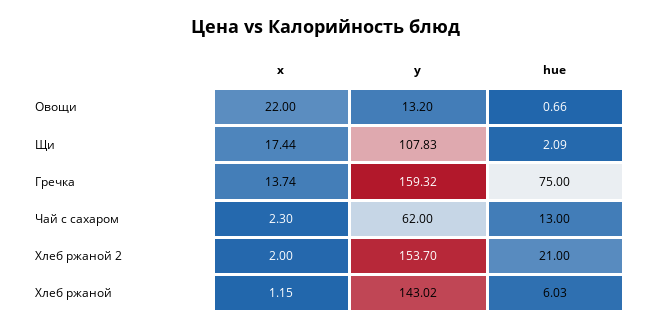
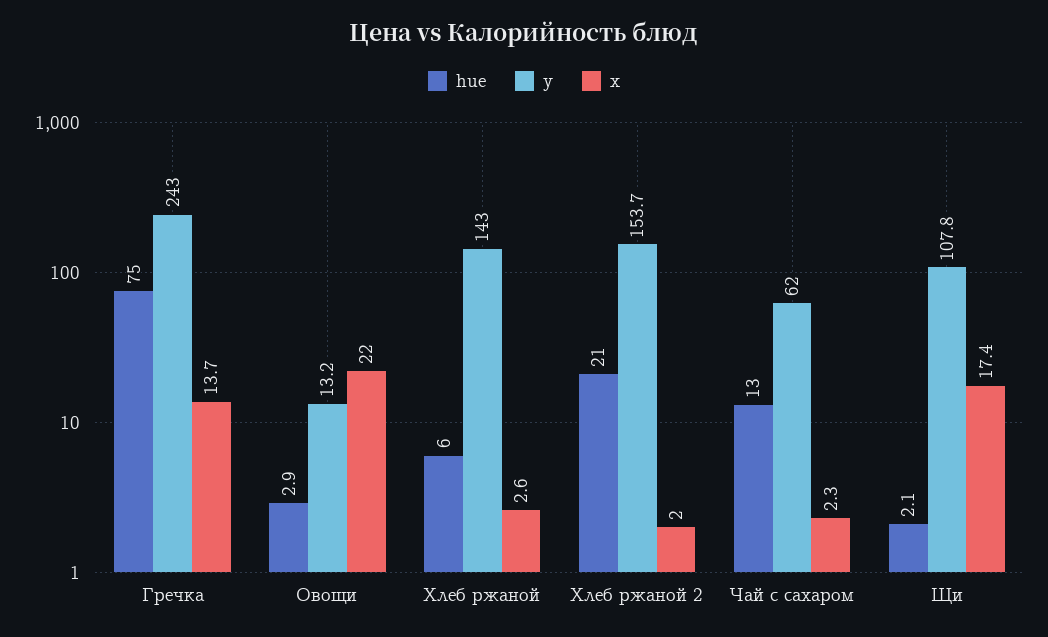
hue, Овощи: 0.66 -> 2.9
y, Гречка: 159.32 -> 243
x, Хлеб ржаной: 1.15 -> 2.6

